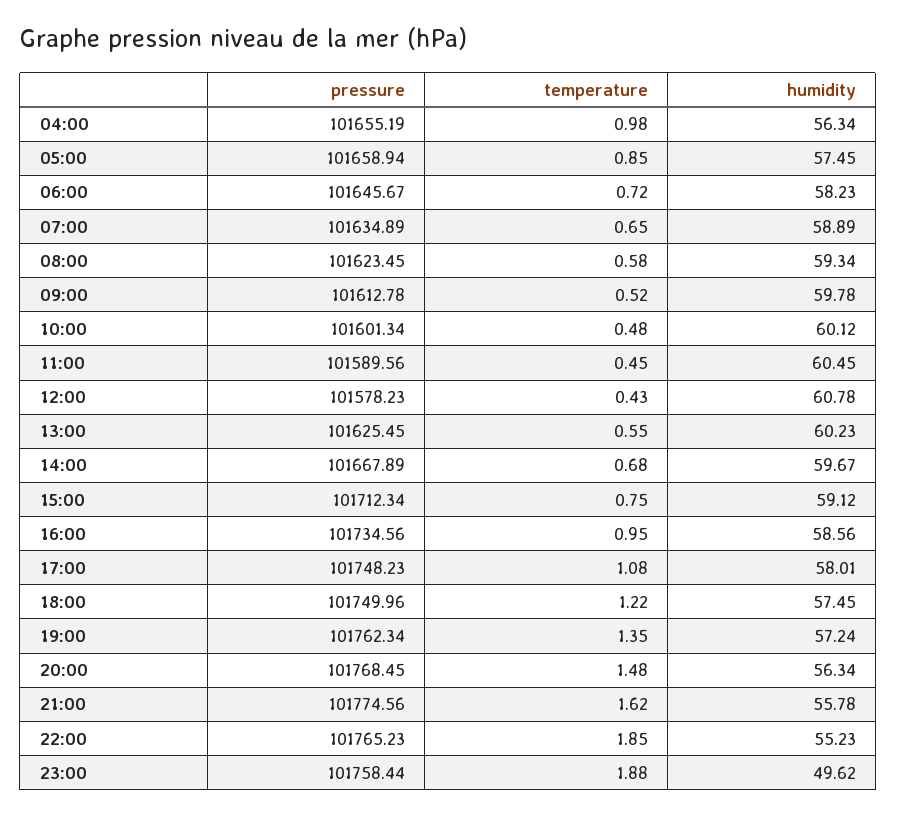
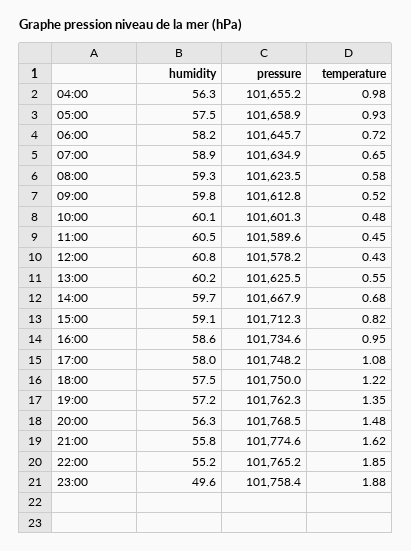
temperature, 05:00: 0.85 -> 0.93
temperature, 15:00: 0.75 -> 0.82

